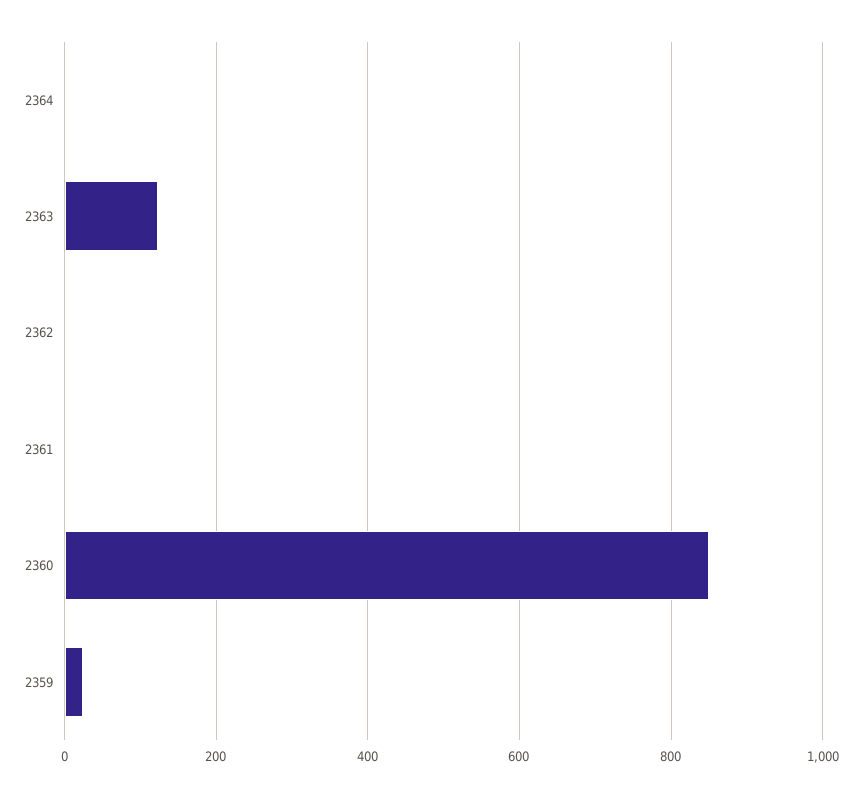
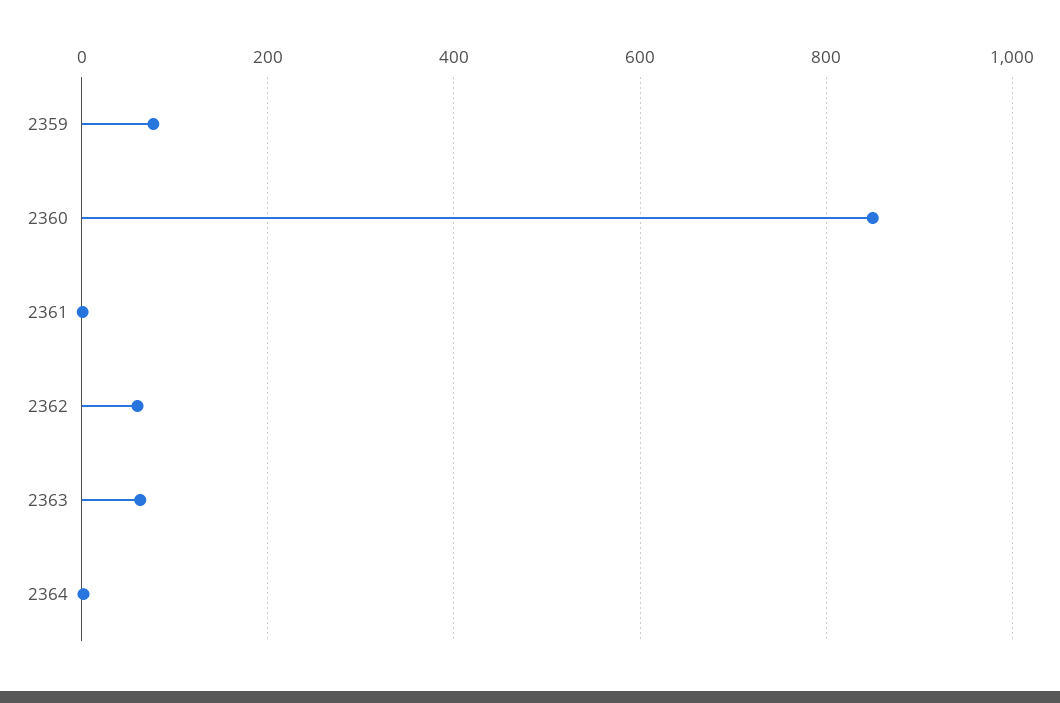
2363: 120 -> 60
2362: 0 -> 60
2359: 20 -> 80

